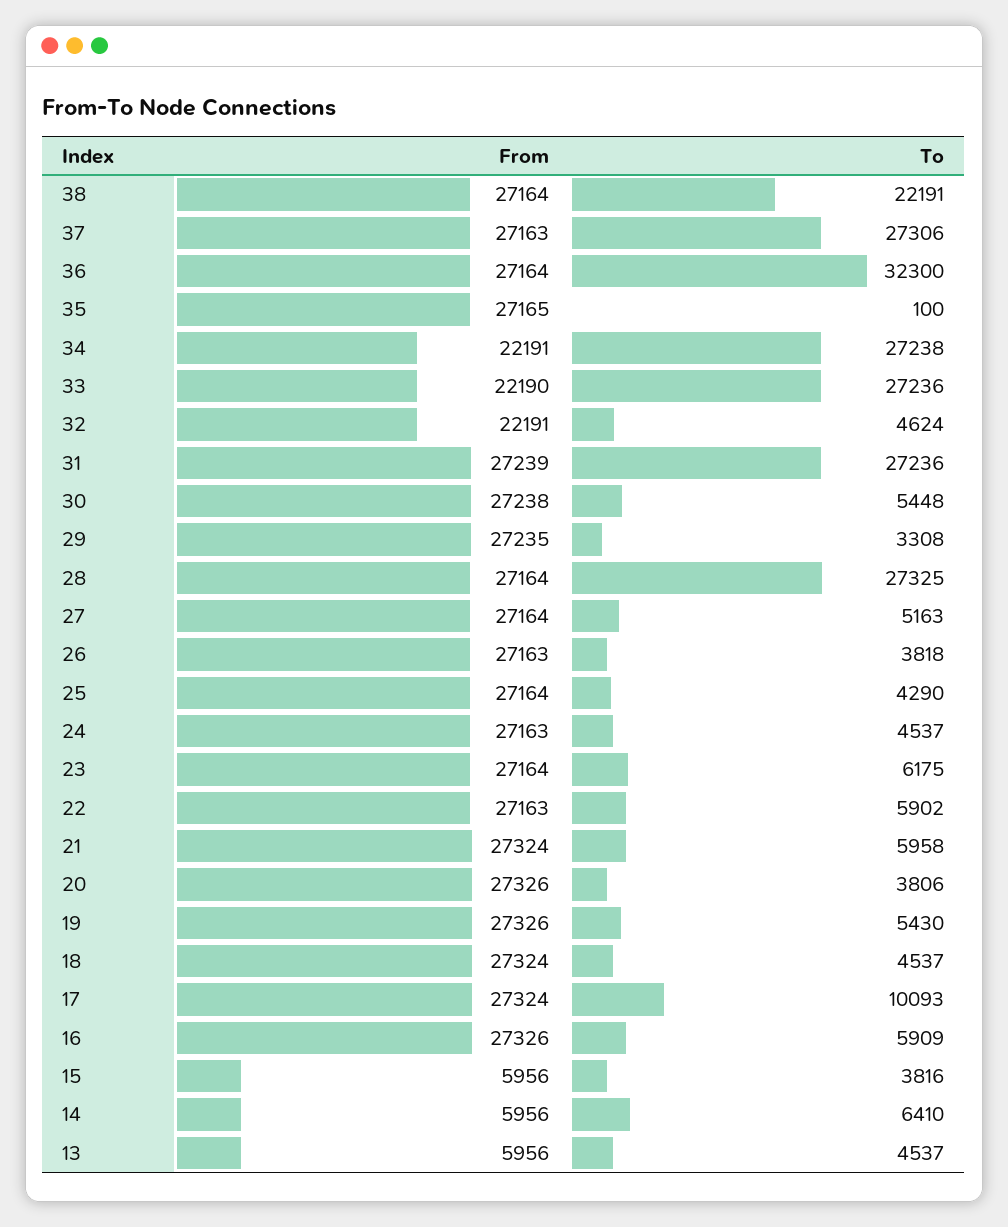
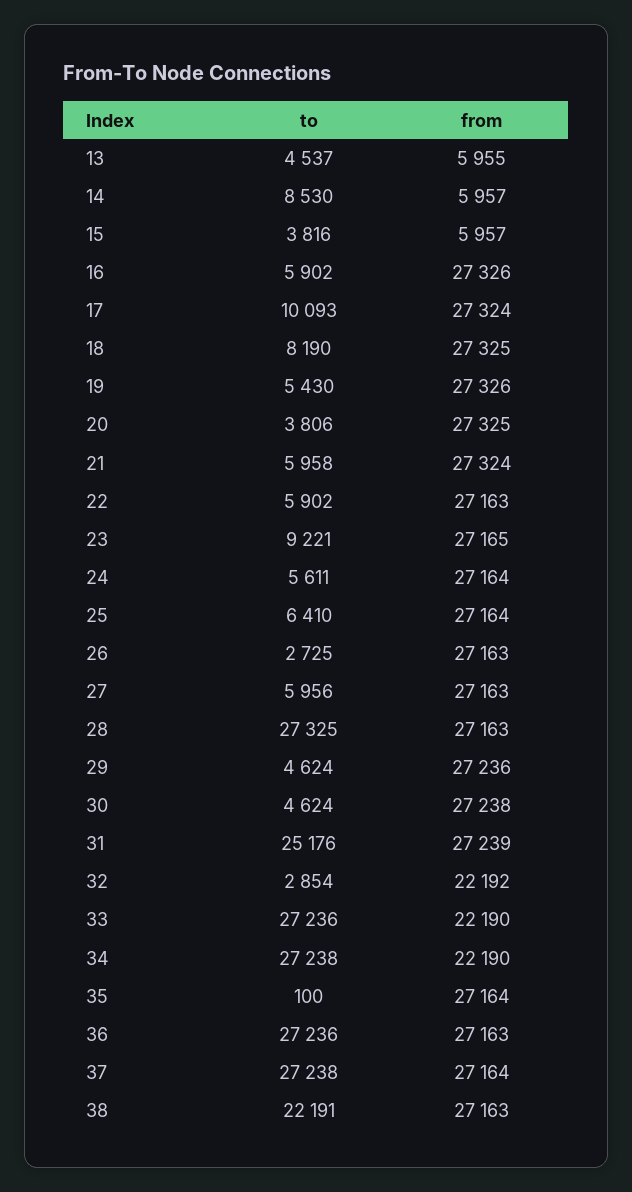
From, 38: 27164 -> 27163
From, 37: 27163 -> 27164
To, 37: 27306 -> 27238
From, 36: 27164 -> 27163
To, 36: 32300 -> 27236
From, 35: 27165 -> 27164
From, 34: 22191 -> 22190
From, 32: 22191 -> 22192
To, 32: 4624 -> 2854
To, 31: 27236 -> 25176
To, 30: 5448 -> 4624
From, 29: 27235 -> 27236
To, 29: 3308 -> 4624
From, 28: 27164 -> 27163
From, 27: 27164 -> 27163
To, 27: 5163 -> 5956
To, 26: 3818 -> 2725
To, 25: 4290 -> 6410
From, 24: 27163 -> 27164
To, 24: 4537 -> 5611
From, 23: 27164 -> 27165
To, 23: 6175 -> 9221
From, 20: 27326 -> 27325
From, 18: 27324 -> 27325
To, 18: 4537 -> 8190
To, 16: 5909 -> 5902
From, 15: 5956 -> 5957
From, 14: 5956 -> 5957
To, 14: 6410 -> 8530
From, 13: 5956 -> 5955

